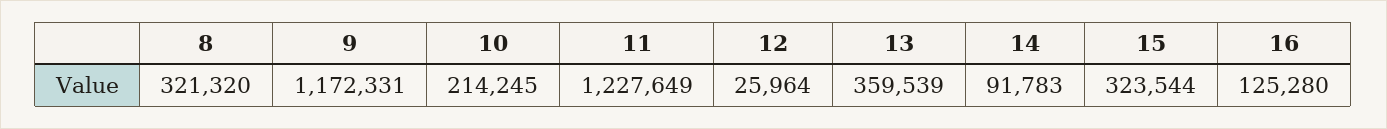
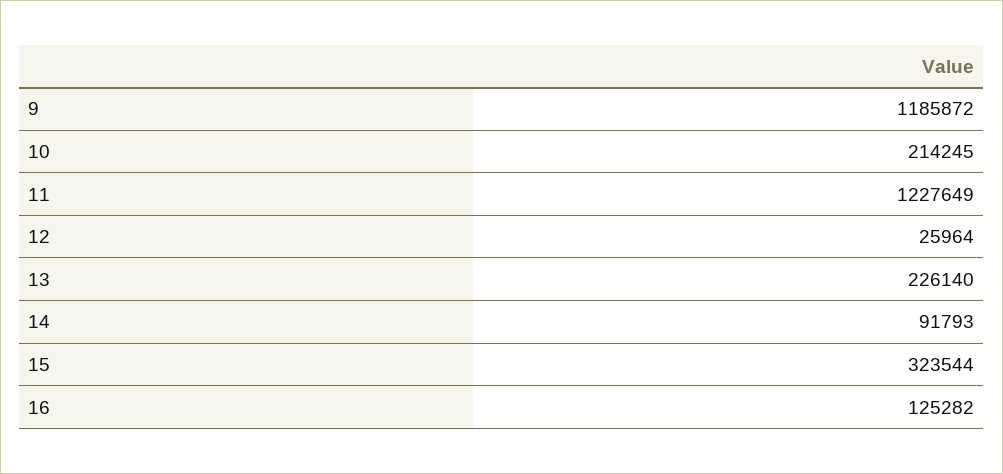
8: 321320 -> none
9: 1172331 -> 1185872
13: 359539 -> 226140
14: 91783 -> 91793
16: 125280 -> 125282

